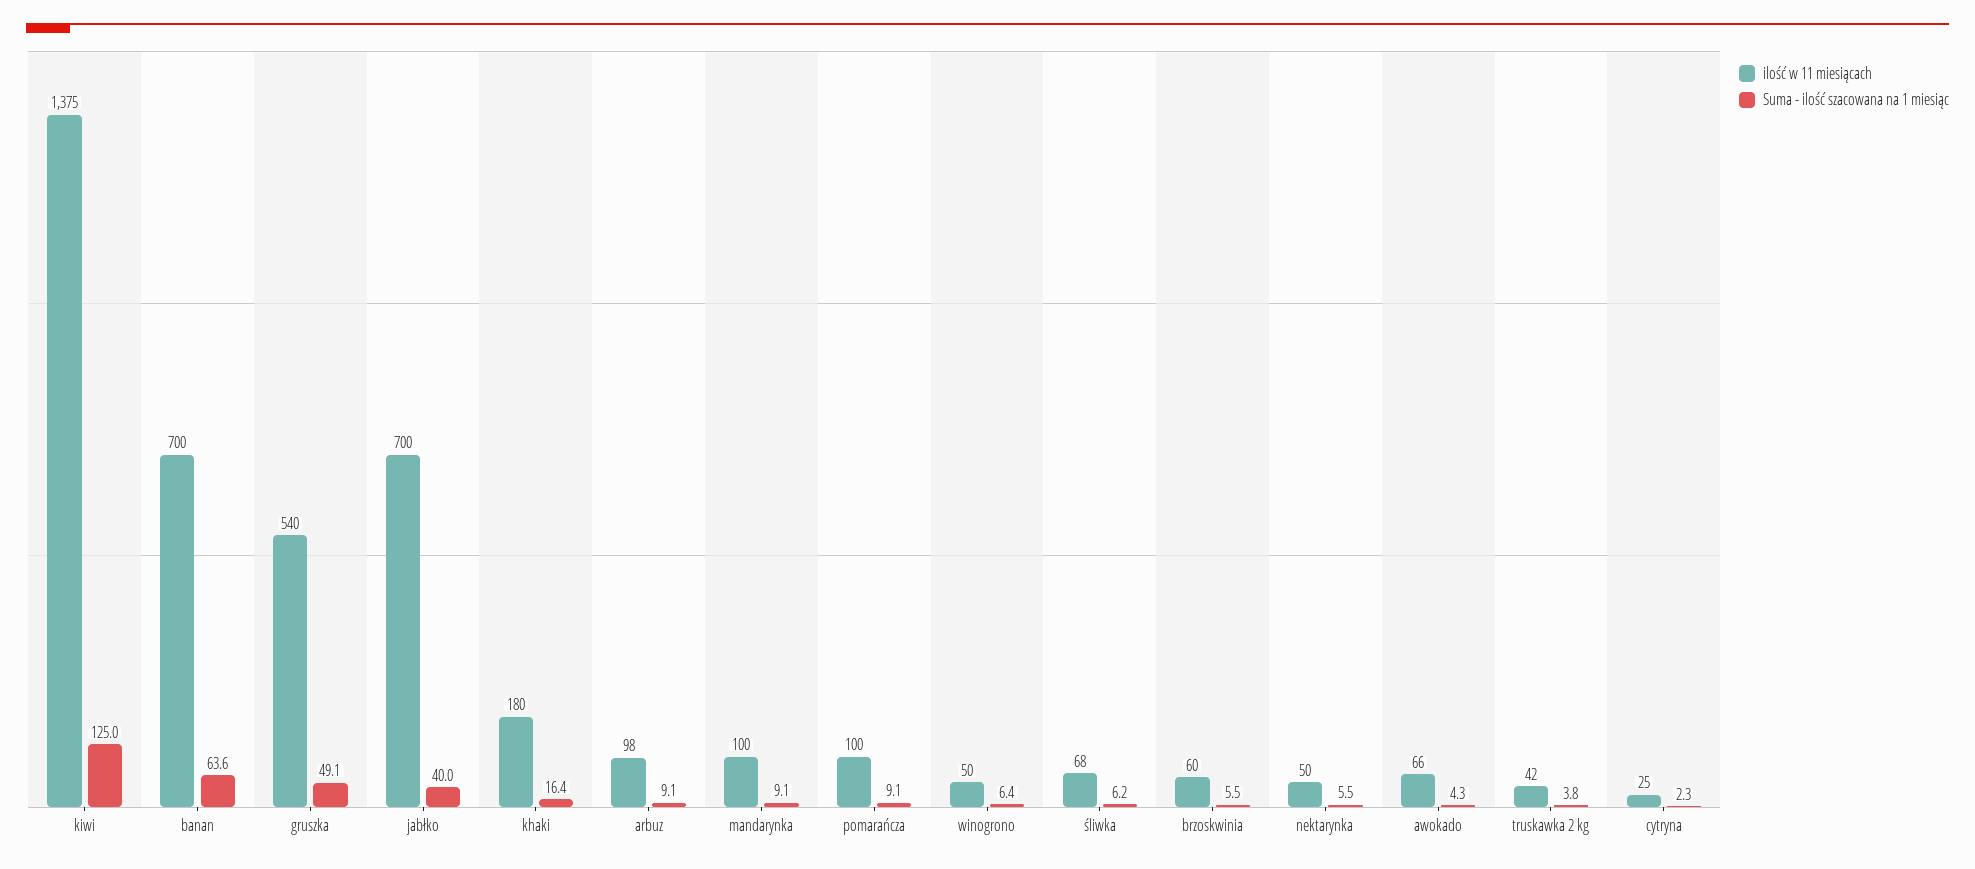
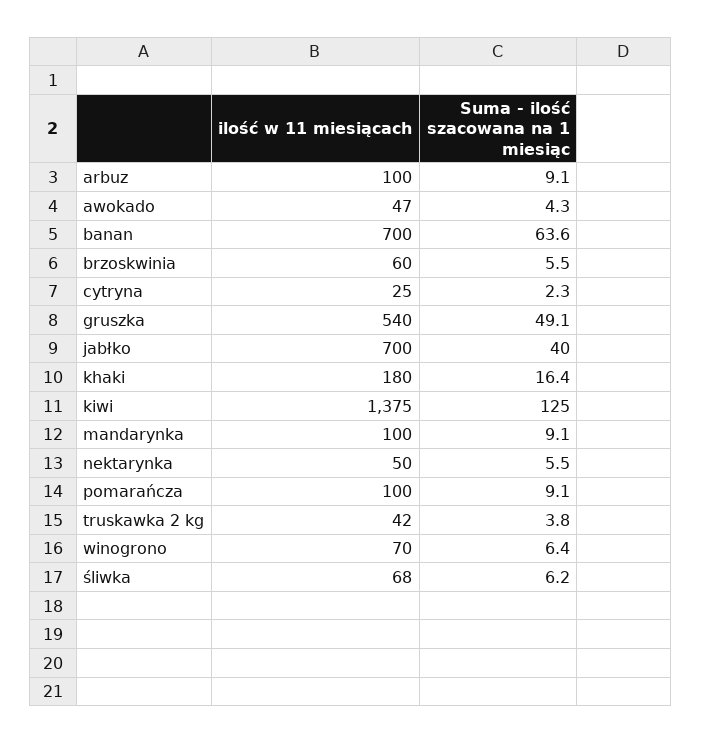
ilość w 11 miesiącach, arbuz: 98 -> 100
ilość w 11 miesiącach, winogrono: 50 -> 70
ilość w 11 miesiącach, awokado: 66 -> 47

